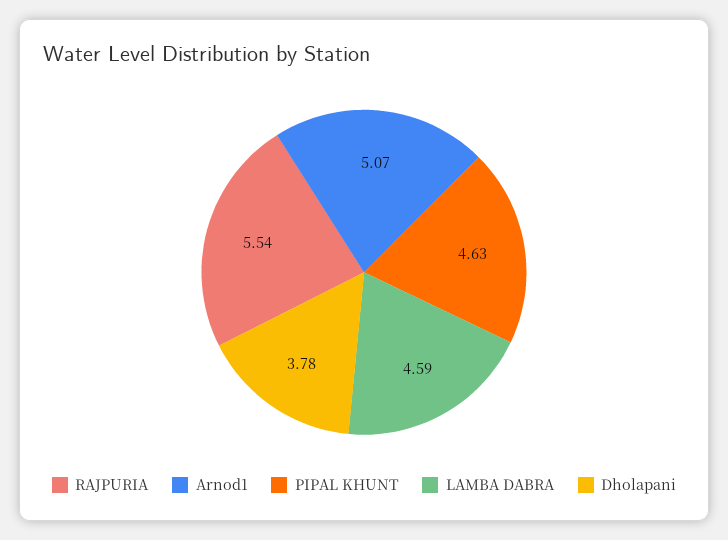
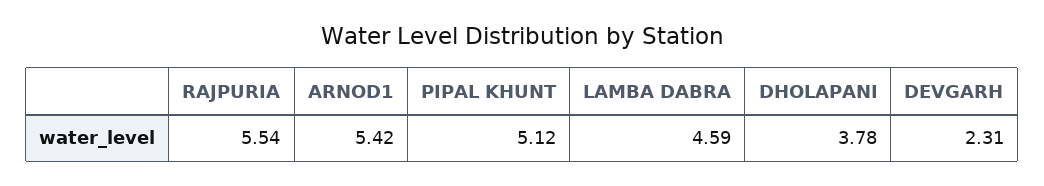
Arnod1: 5.07 -> 5.42
PIPAL KHUNT: 4.63 -> 5.12
DEVGARH: none -> 2.31

